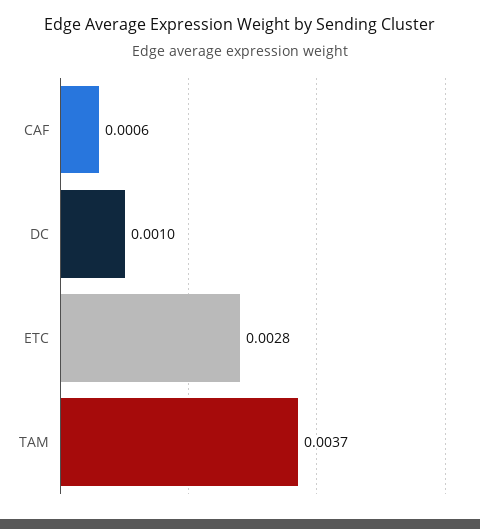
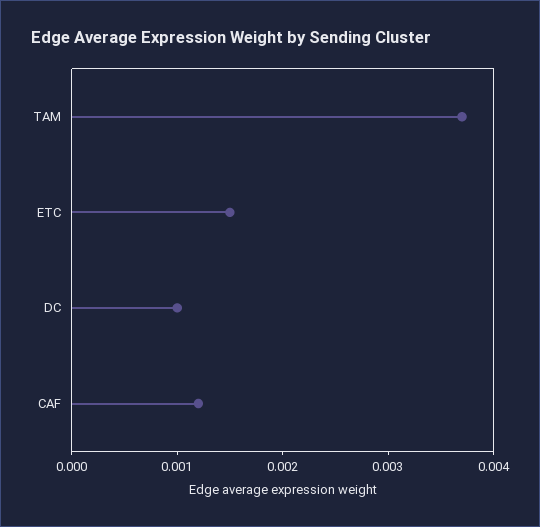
CAF: 0.0006 -> 0.0012
ETC: 0.0028 -> 0.0015

